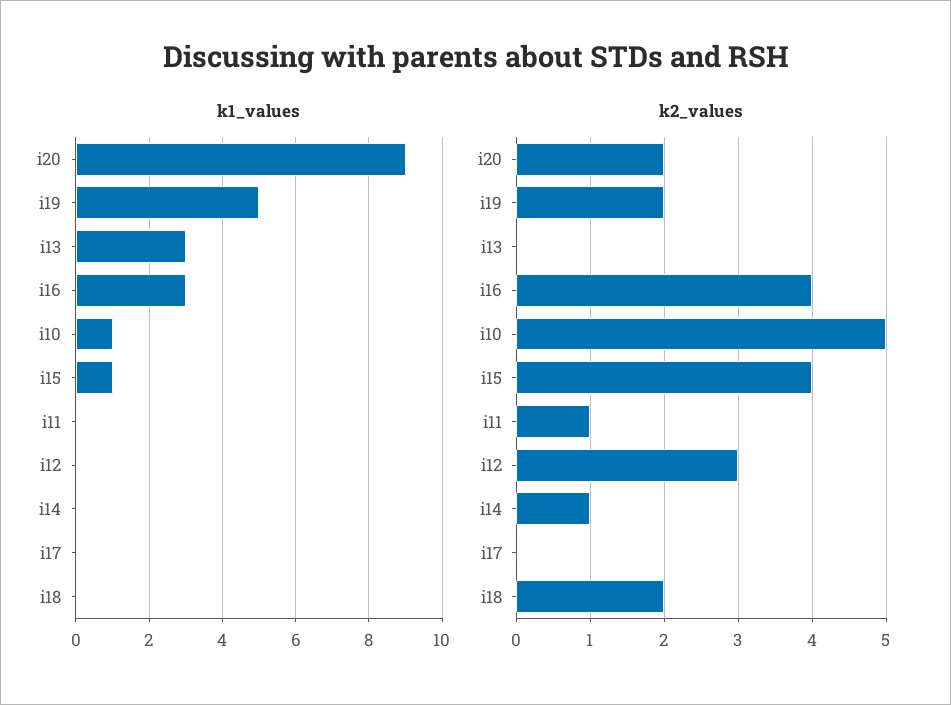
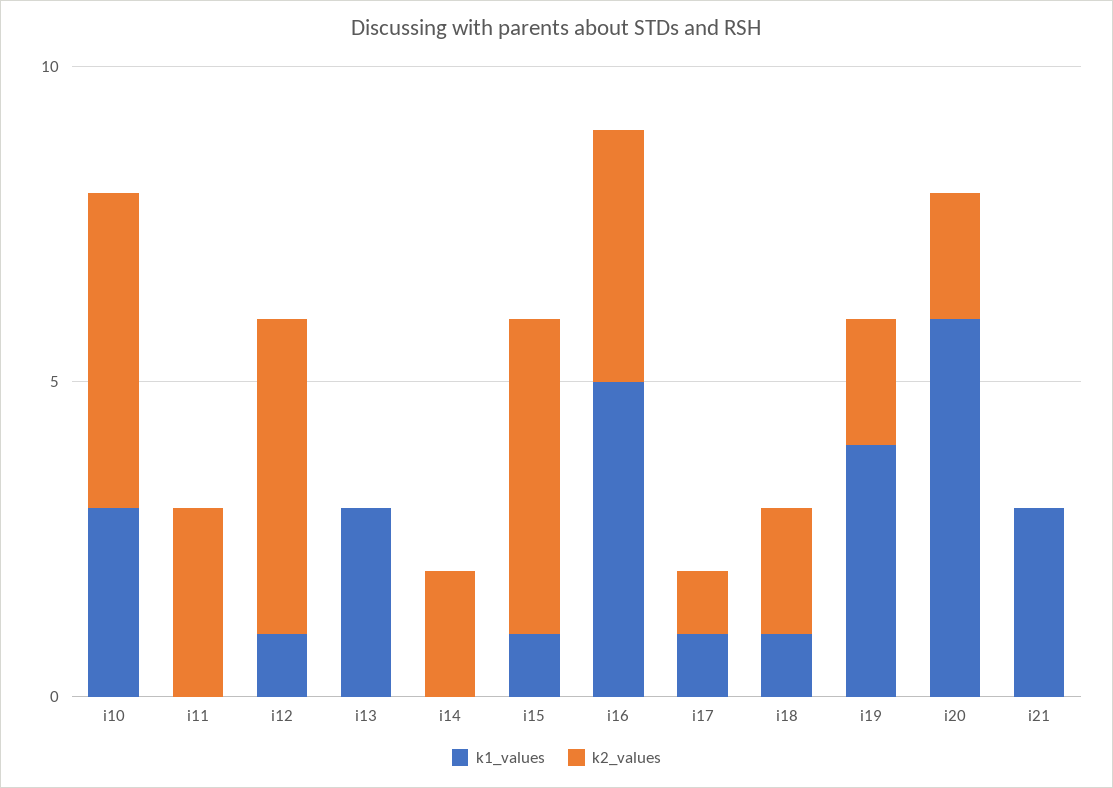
k1_values, i20: 9 -> 6
k1_values, i19: 5 -> 4
k1_values, i16: 3 -> 5
k1_values, i10: 1 -> 3
k1_values, i12: 0 -> 1
k1_values, i17: 0 -> 1
k1_values, i18: 0 -> 1
k2_values, i15: 4 -> 5
k2_values, i11: 1 -> 3
k2_values, i12: 3 -> 5
k2_values, i14: 1 -> 2
k2_values, i17: 0 -> 1
k1_values, i21: none -> 3
k2_values, i21: none -> 0

